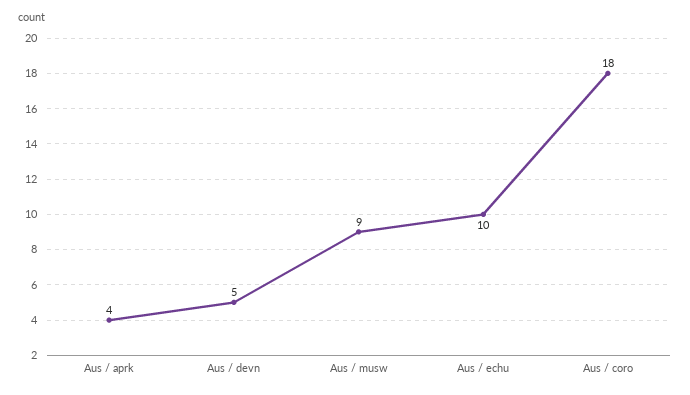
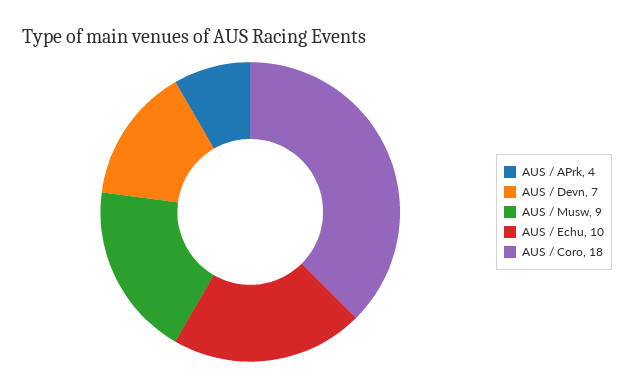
Aus / devn: 5 -> 7

